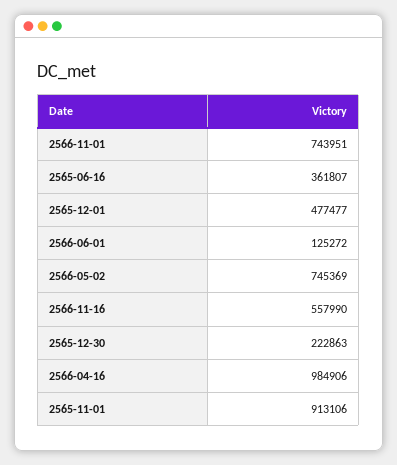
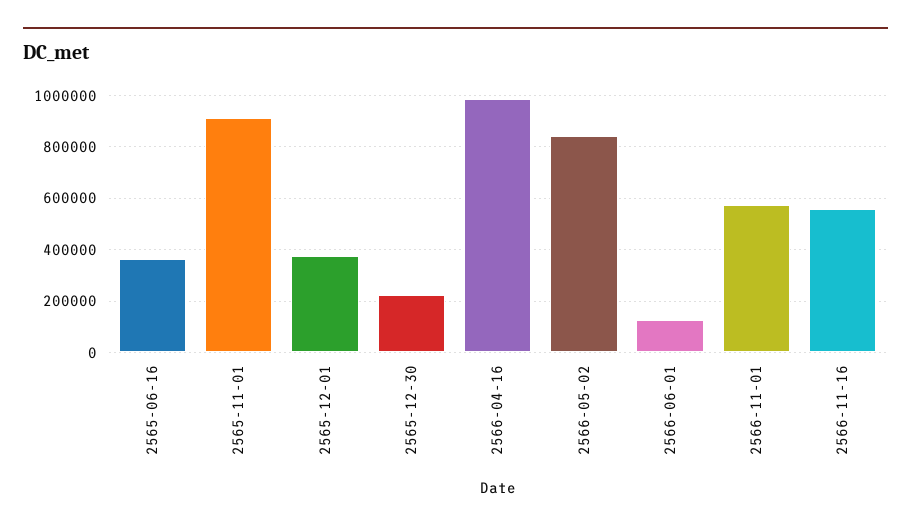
2566-11-01: 743951 -> 575000
2565-12-01: 477477 -> 375000
2566-05-02: 745369 -> 850000

